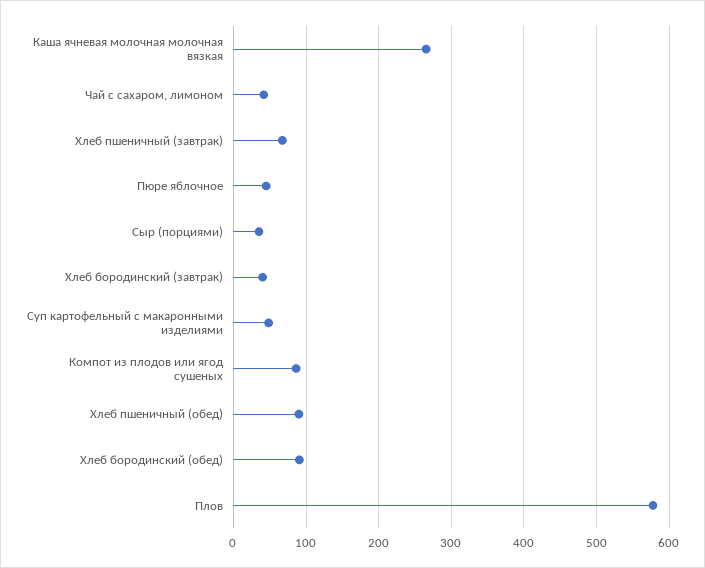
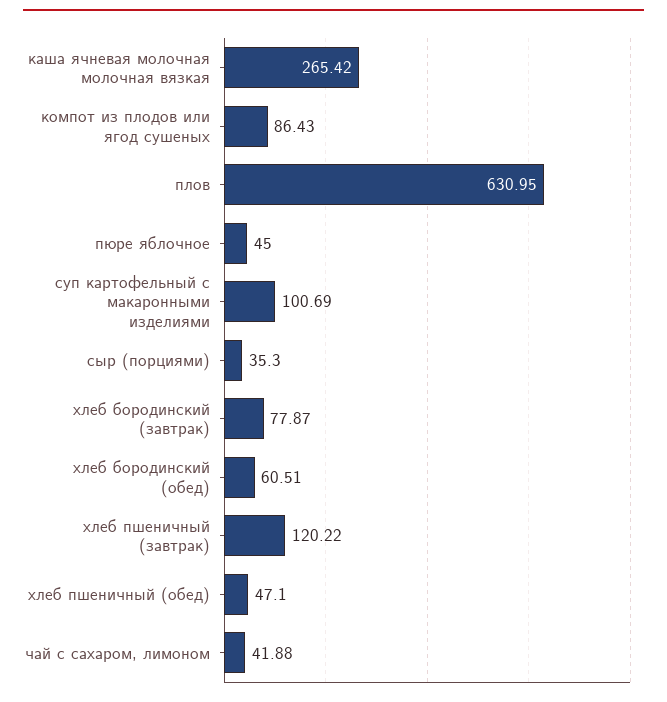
Хлеб пшеничный (завтрак): 70 -> 120.22
Хлеб бородинский (завтрак): 40 -> 77.87
Суп картофельный с макаронными изделиями: 50 -> 100.69
Хлеб пшеничный (обед): 90 -> 47.1
Хлеб бородинский (обед): 90 -> 60.51
Плов: 580 -> 630.95

